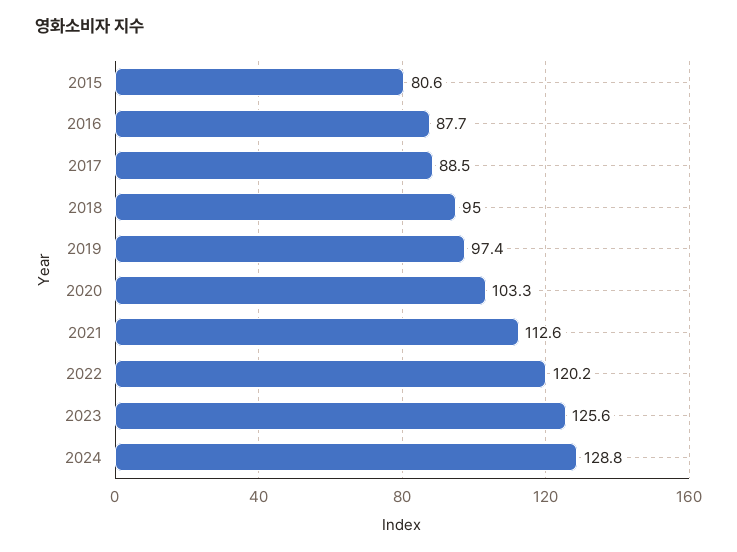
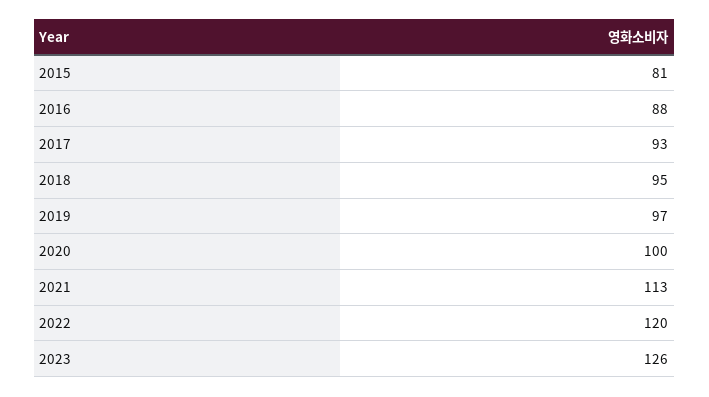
2017: 88.5 -> 93
2020: 103.3 -> 100
2024: 128.8 -> none

